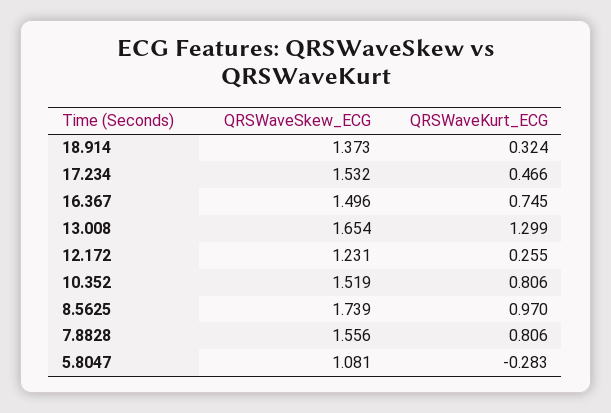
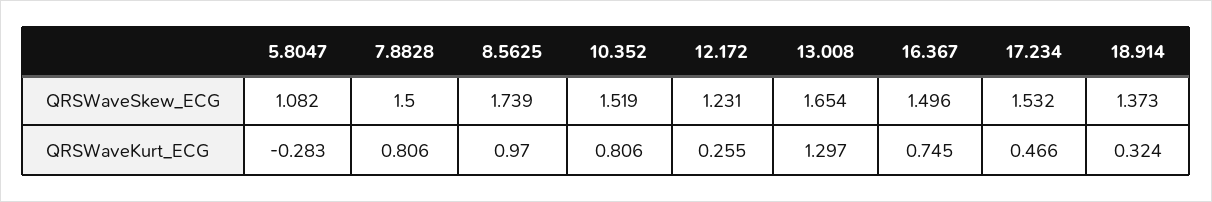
QRSWaveKurt_ECG, 13.008: 1.299 -> 1.297
QRSWaveSkew_ECG, 7.8828: 1.556 -> 1.5
QRSWaveSkew_ECG, 5.8047: 1.081 -> 1.082

